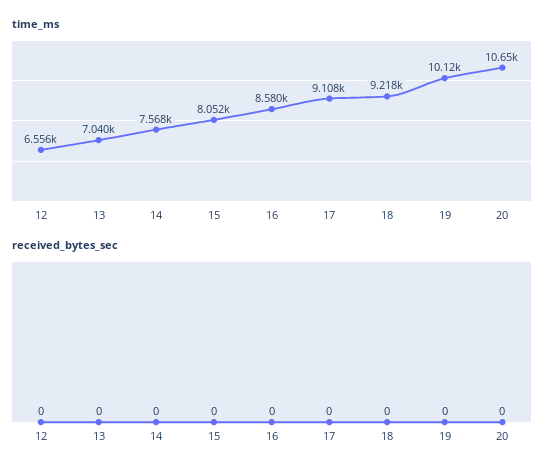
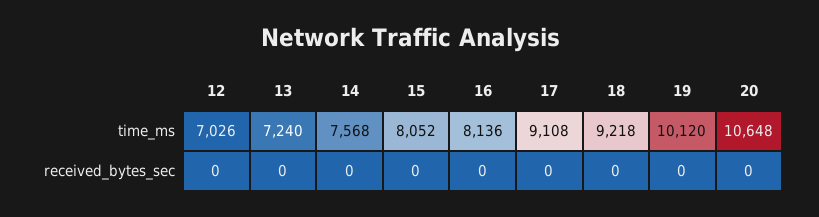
time_ms, 12: 6556 -> 7026
time_ms, 13: 7040 -> 7240
time_ms, 16: 8580 -> 8136

